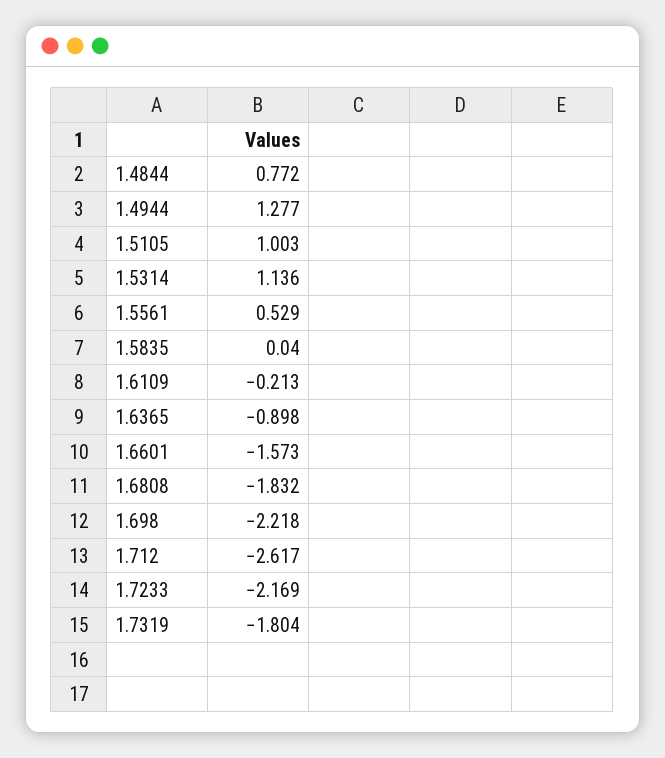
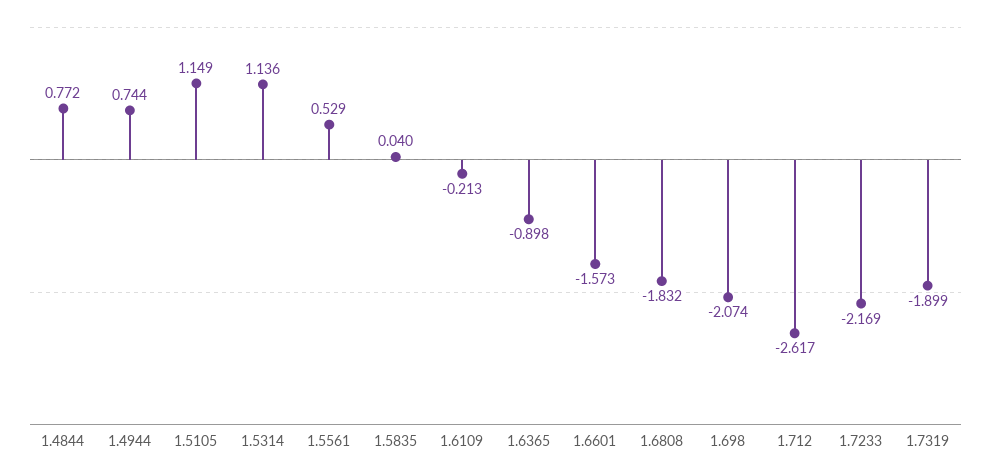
1.4944: 1.277 -> 0.744
1.5105: 1.003 -> 1.149
1.698: -2.218 -> -2.074
1.7319: -1.804 -> -1.899

